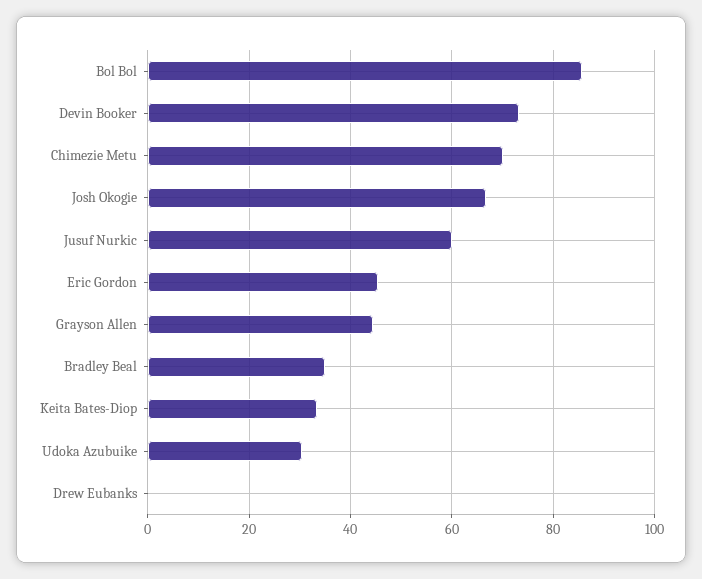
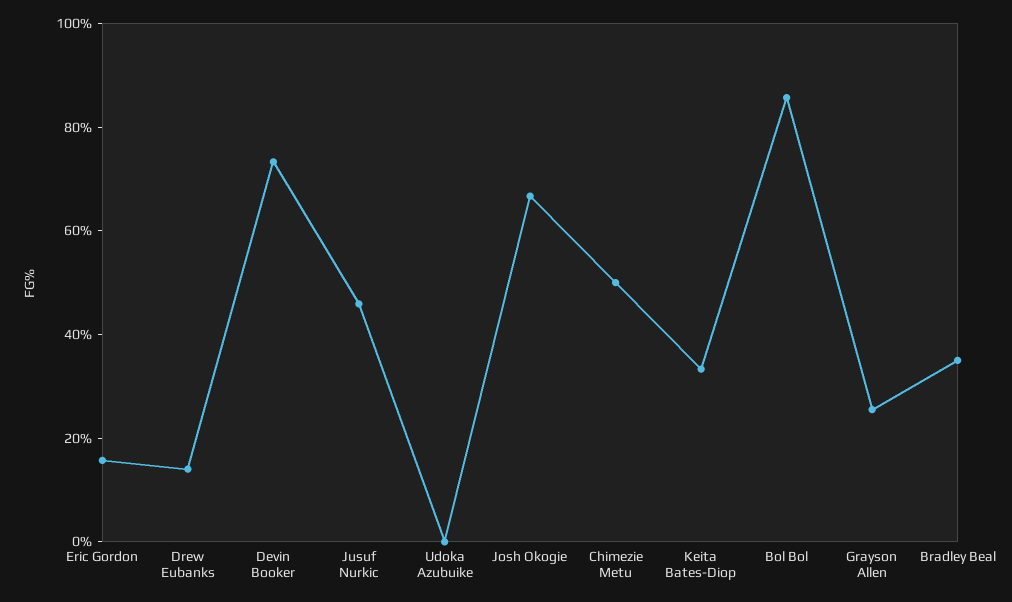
Chimezie Metu: 70 -> 50
Jusuf Nurkic: 60 -> 45
Eric Gordon: 46 -> 15
Grayson Allen: 44 -> 25
Udoka Azubuike: 30 -> 0
Drew Eubanks: 0 -> 15

